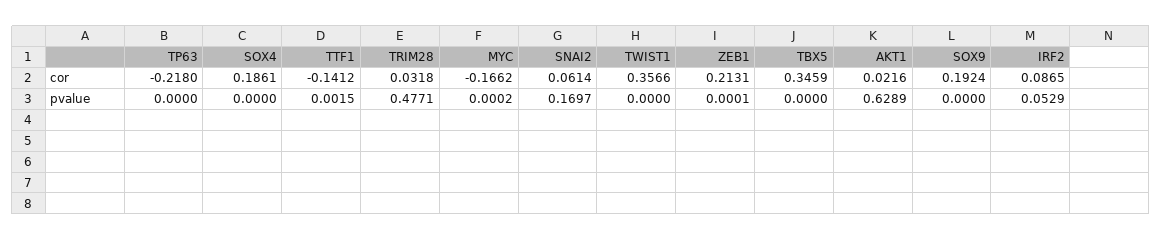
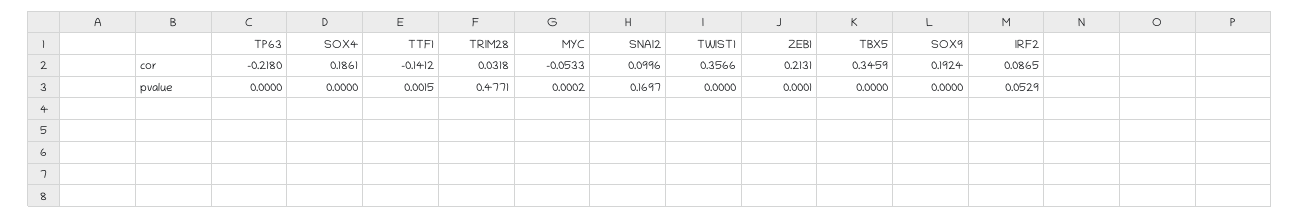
MYC, cor: -0.1662 -> -0.0533
SNAI2, cor: 0.0614 -> 0.0996
AKT1, cor: 0.0216 -> none
AKT1, pvalue: 0.6289 -> none

